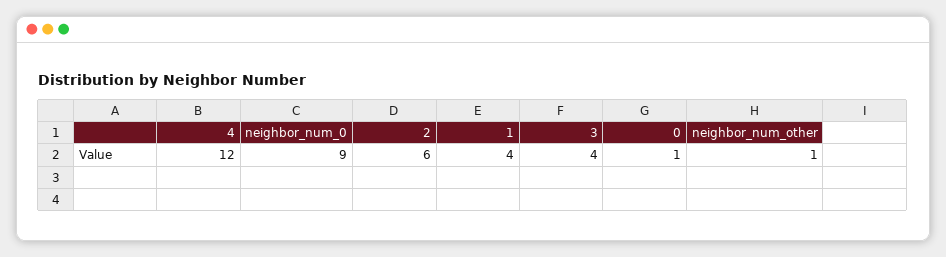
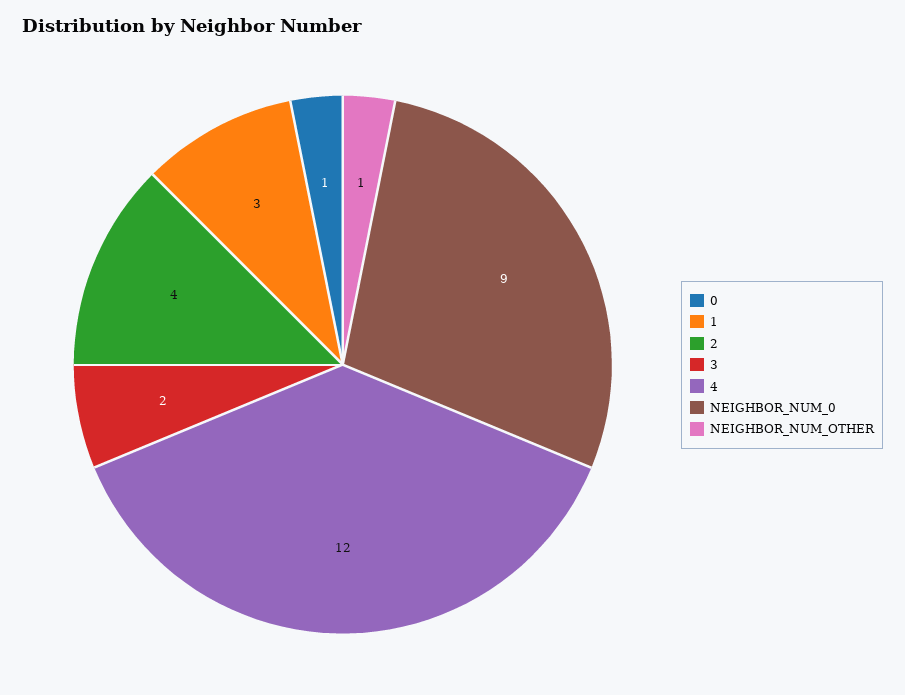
2: 6 -> 4
1: 4 -> 3
3: 4 -> 2

